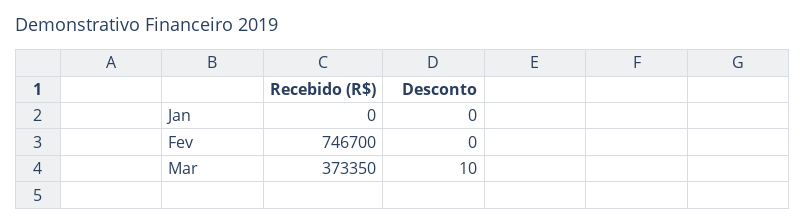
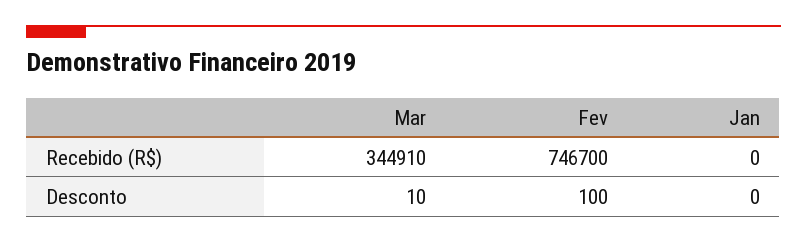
Desconto, Fev: 0 -> 100
Recebido (R$), Mar: 373350 -> 344910

